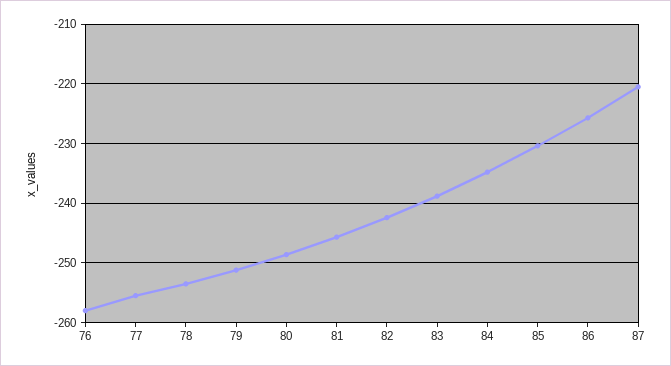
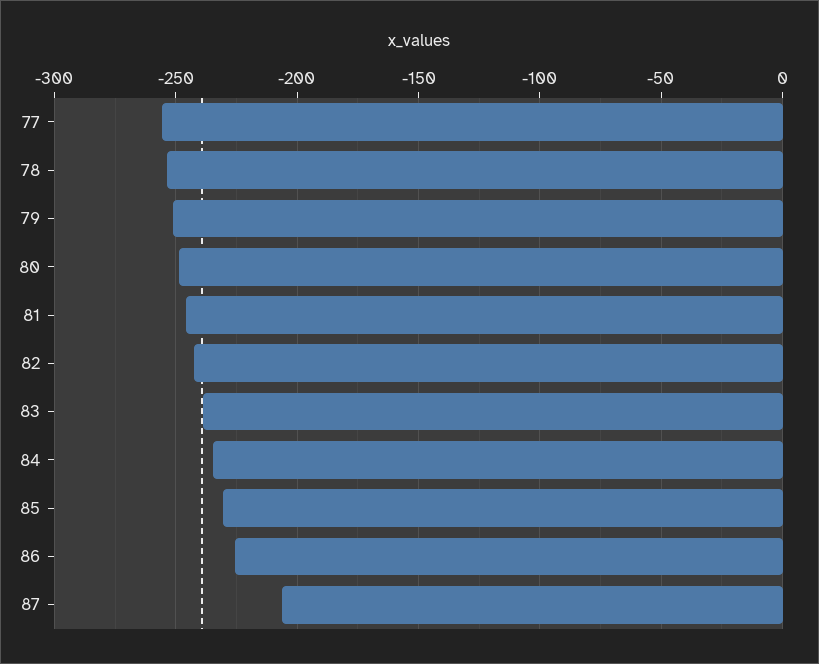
76: -258 -> none
87: -220 -> -205

